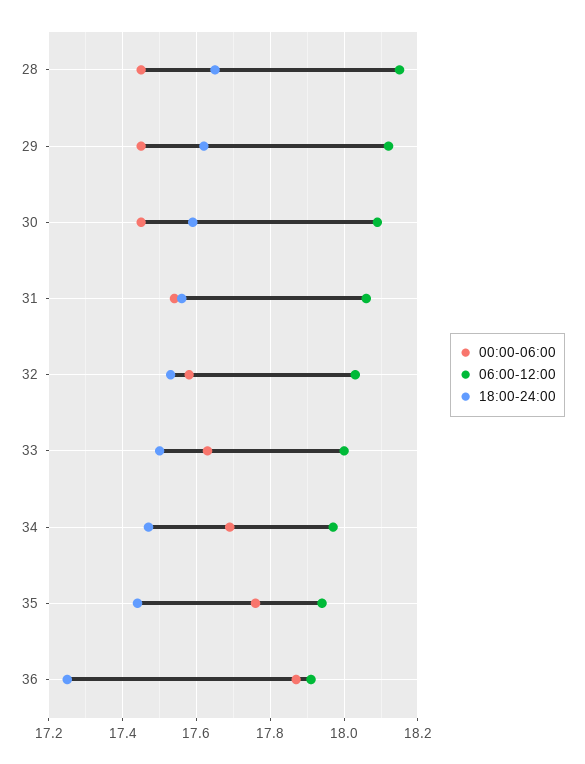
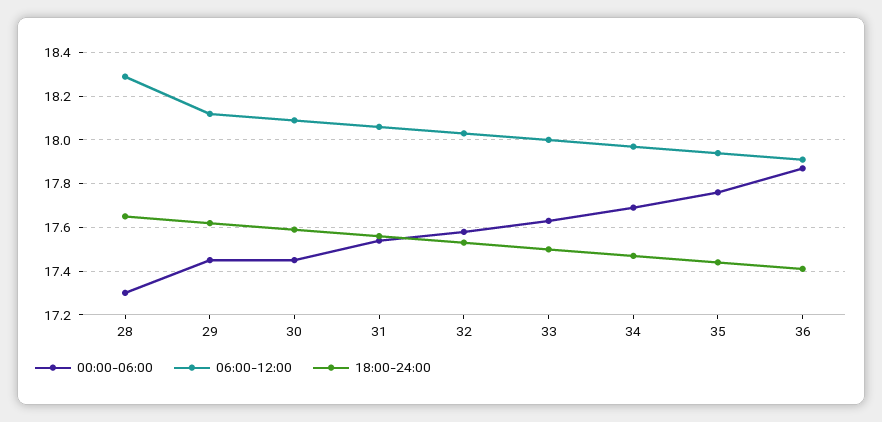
00:00-06:00, 28: 17.45 -> 17.3
06:00-12:00, 28: 18.15 -> 18.3
18:00-24:00, 36: 17.25 -> 17.4

